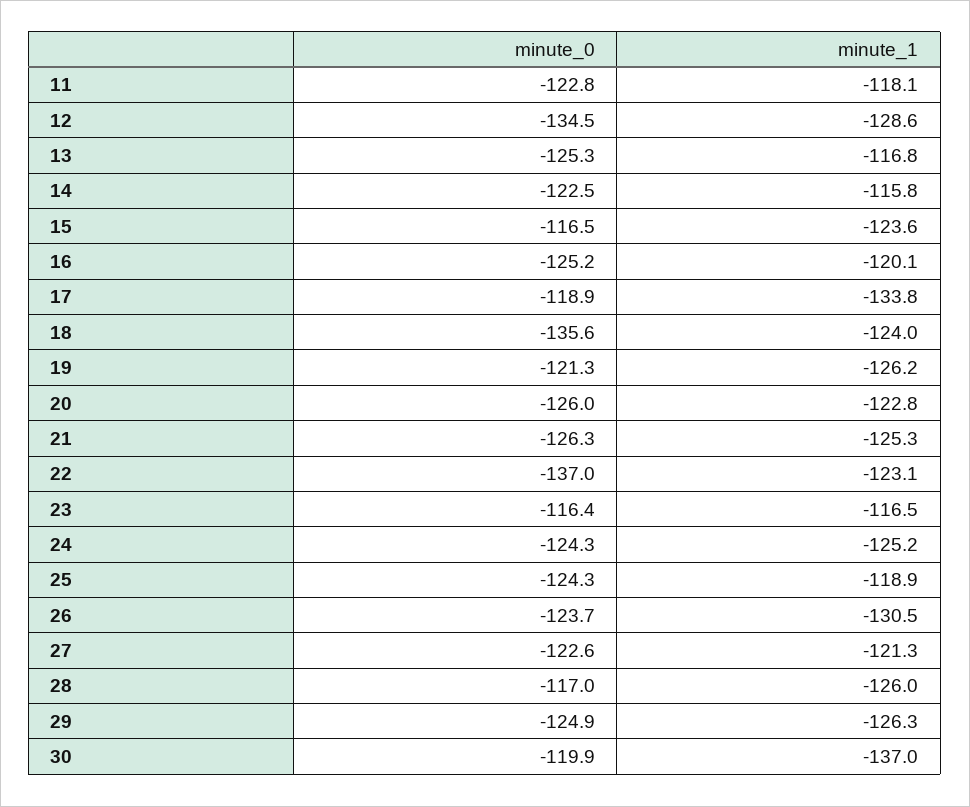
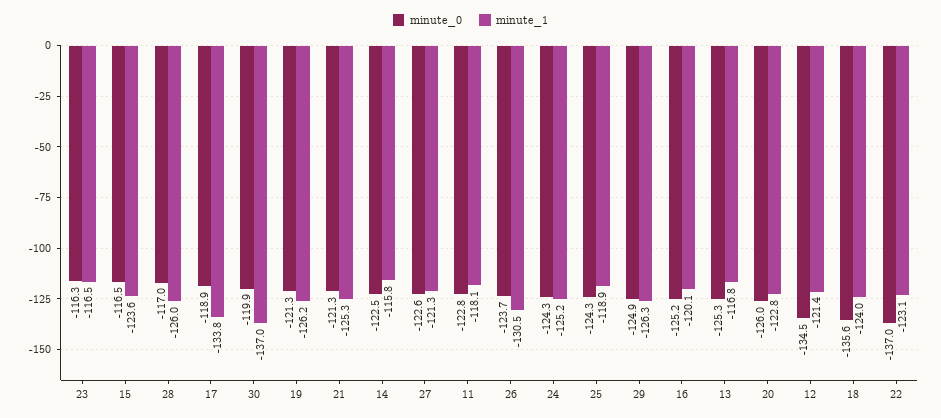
minute_1, 12: -128.6 -> -121.4
minute_0, 21: -126.3 -> -121.3
minute_0, 23: -116.4 -> -116.3

